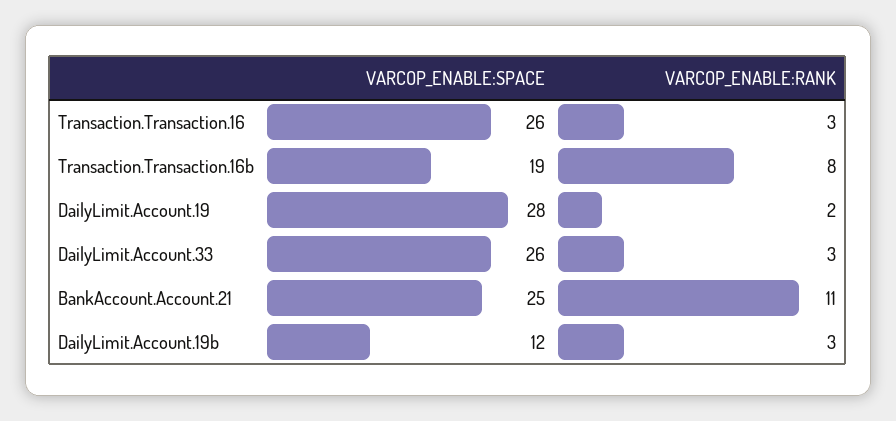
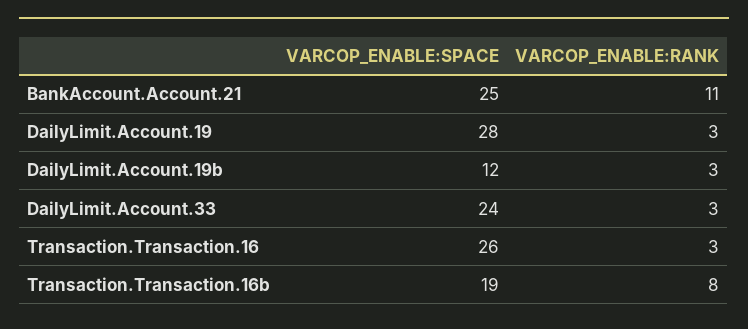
VARCOP_ENABLE:RANK, DailyLimit.Account.19: 2 -> 3
VARCOP_ENABLE:SPACE, DailyLimit.Account.33: 26 -> 24

